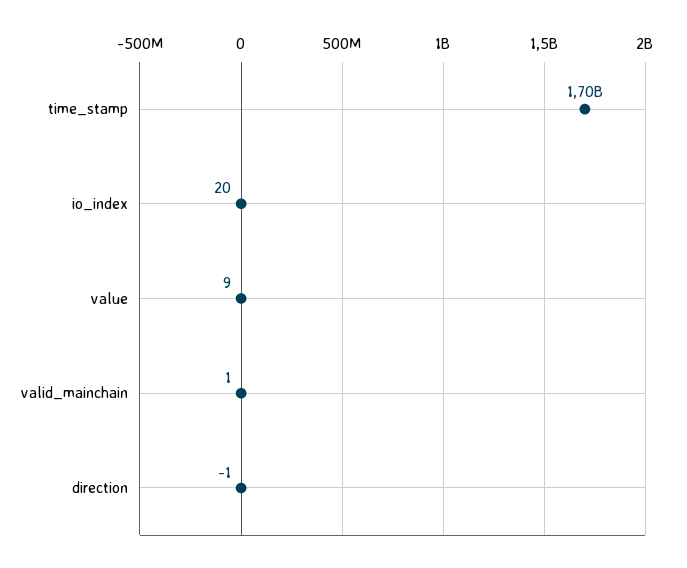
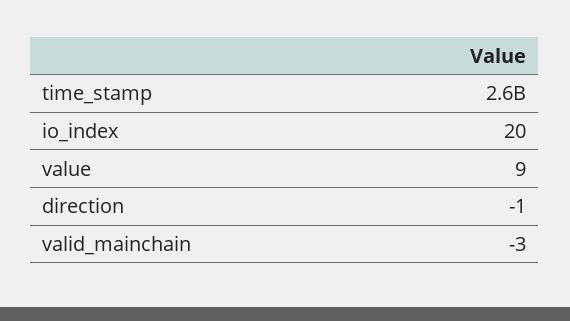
time_stamp: 1700000000 -> 2600000000
valid_mainchain: 1 -> -3

